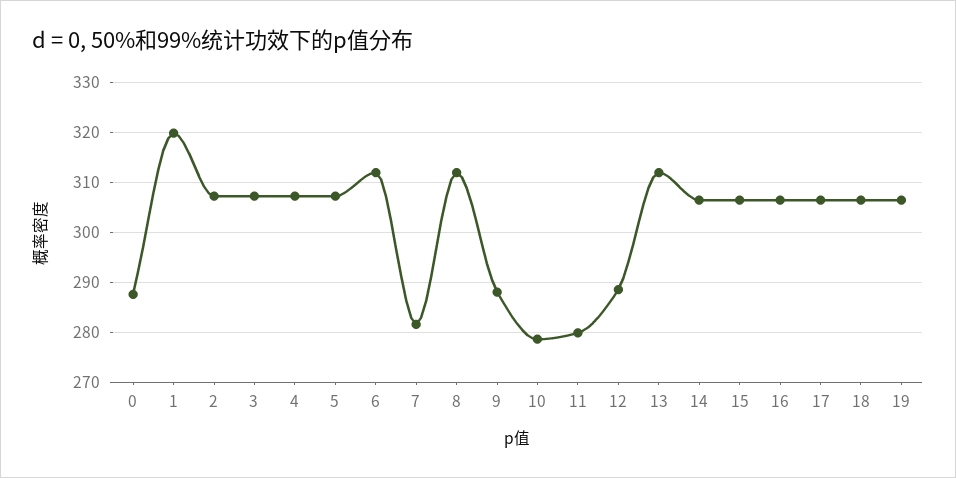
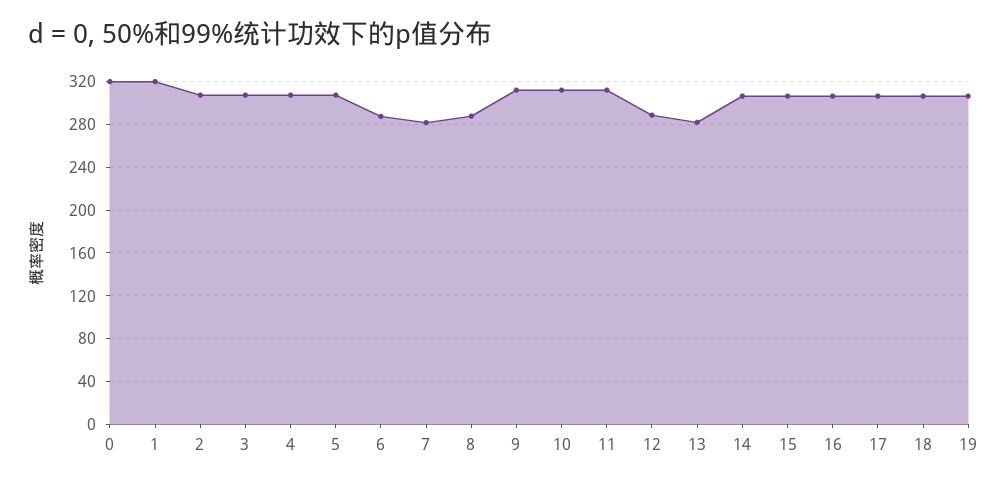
0: 288 -> 320
6: 312 -> 290
8: 312 -> 290
9: 288 -> 310
10: 278 -> 310
11: 280 -> 310
13: 312 -> 280

